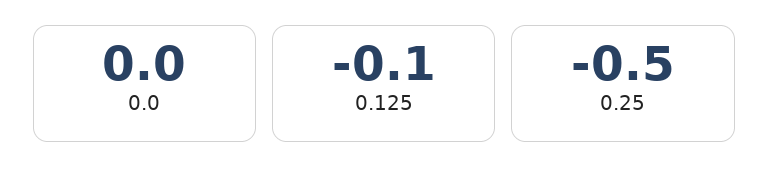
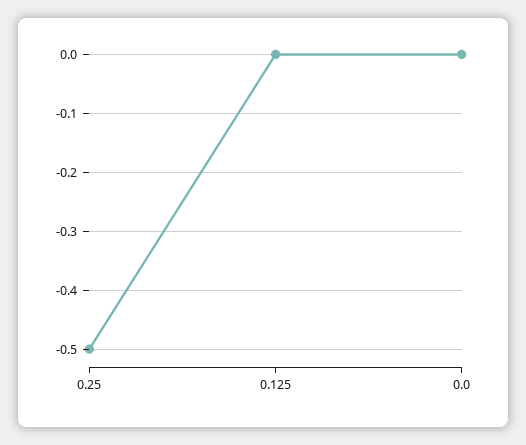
0.125: -0.1 -> 0

